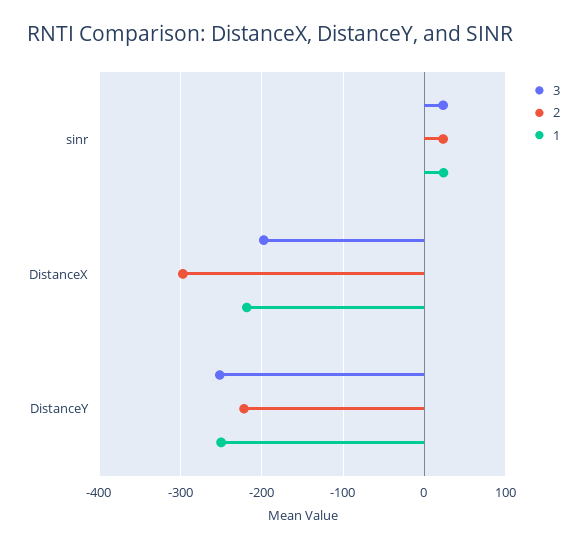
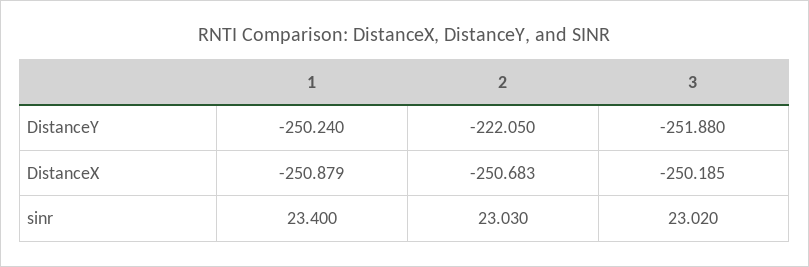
3, DistanceX: -200 -> -250.185
2, DistanceX: -300 -> -250.683
1, DistanceX: -220 -> -250.879

